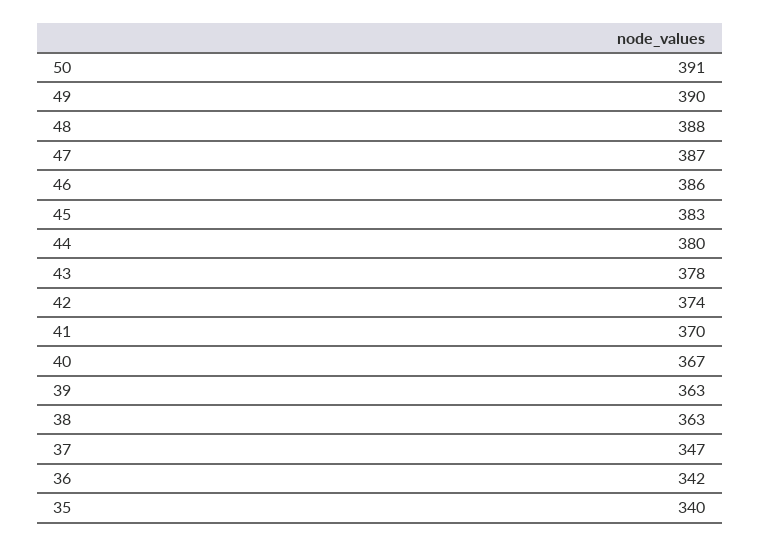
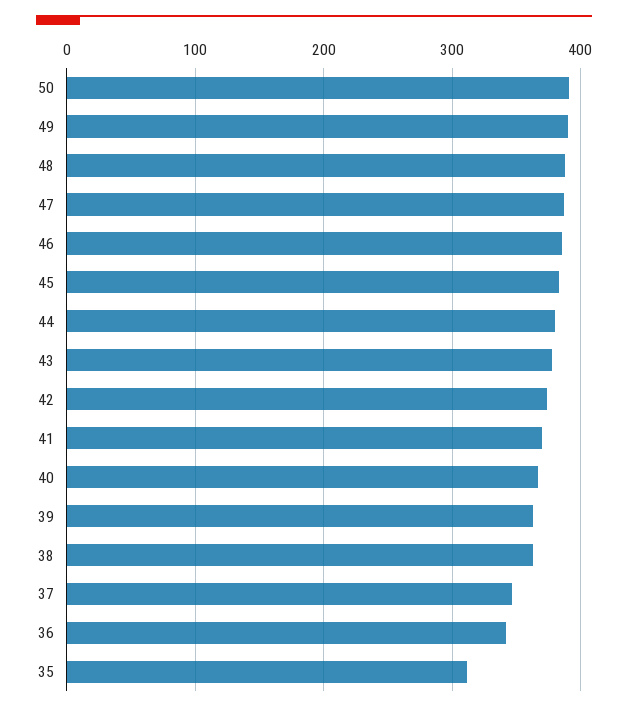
35: 340 -> 310

